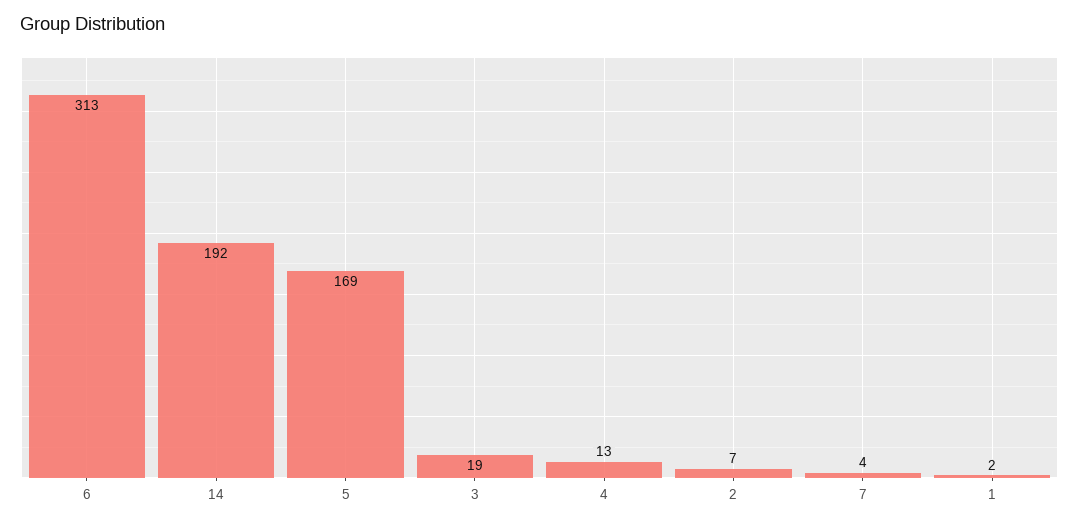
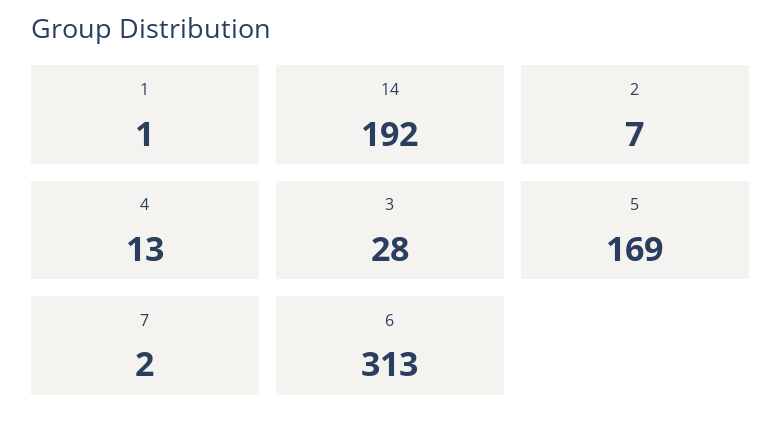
3: 19 -> 28
7: 4 -> 2
1: 2 -> 1

